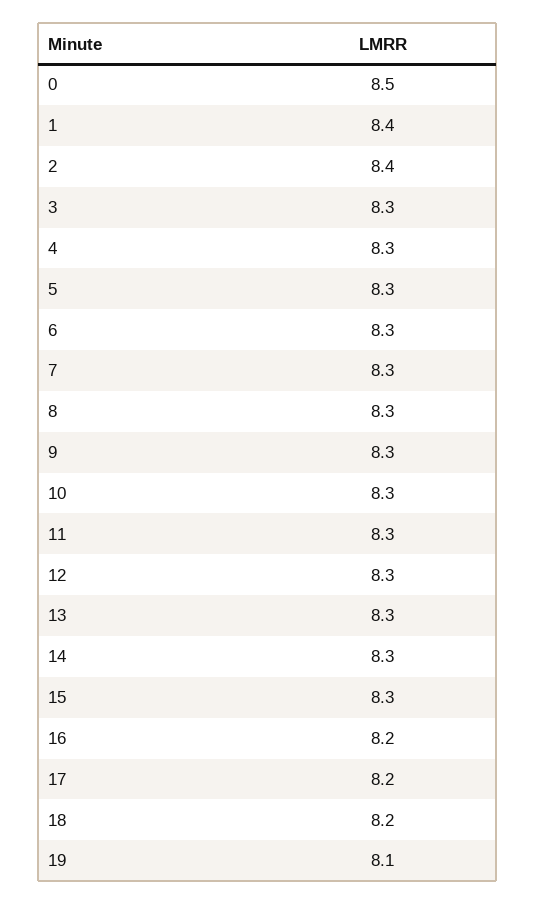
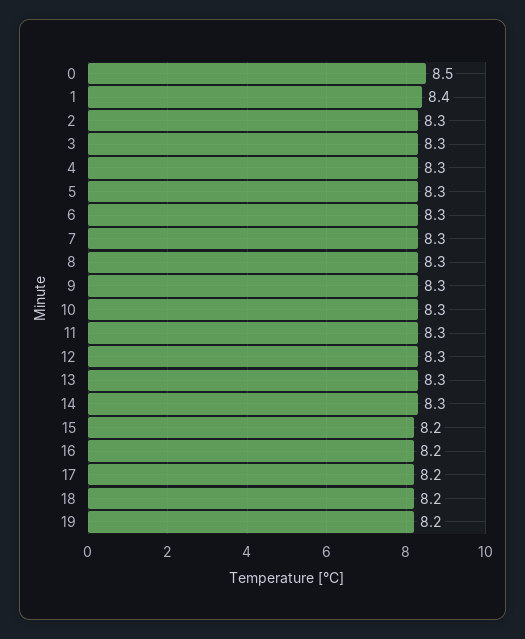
2: 8.4 -> 8.3
15: 8.3 -> 8.2
19: 8.1 -> 8.2

